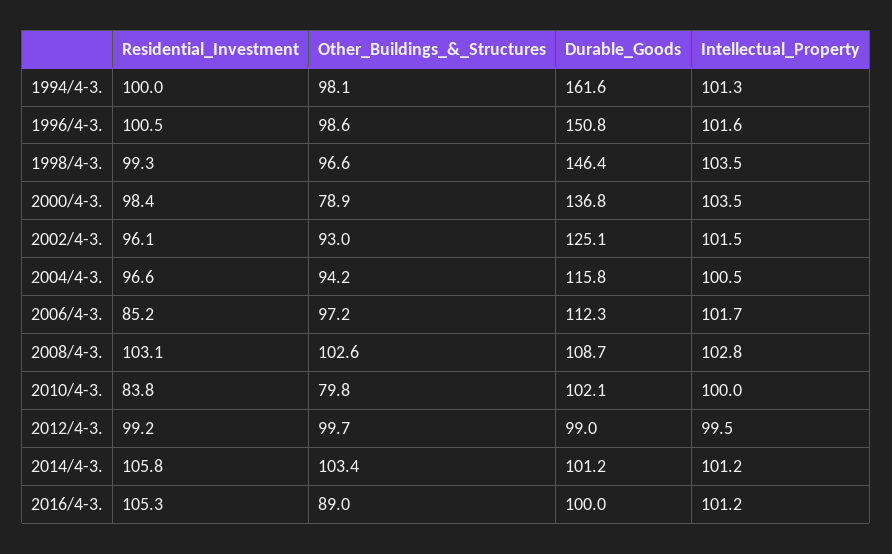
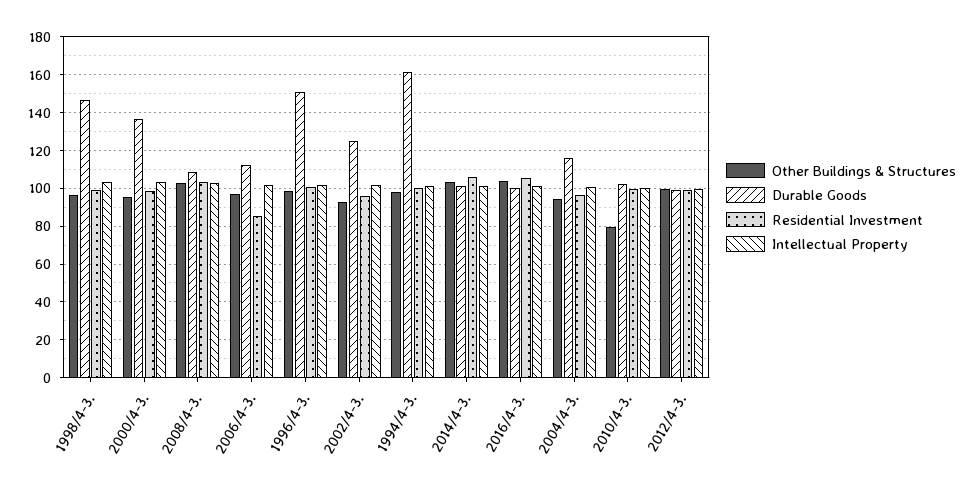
Other_Buildings_&_Structures, 2000/4-3.: 78.9 -> 95
Residential_Investment, 2010/4-3.: 83.8 -> 100
Other_Buildings_&_Structures, 2016/4-3.: 89 -> 105

